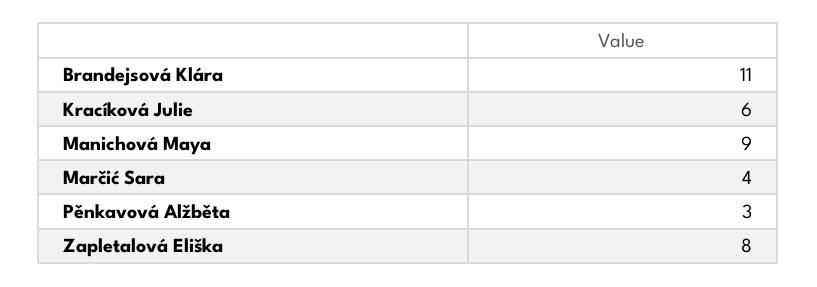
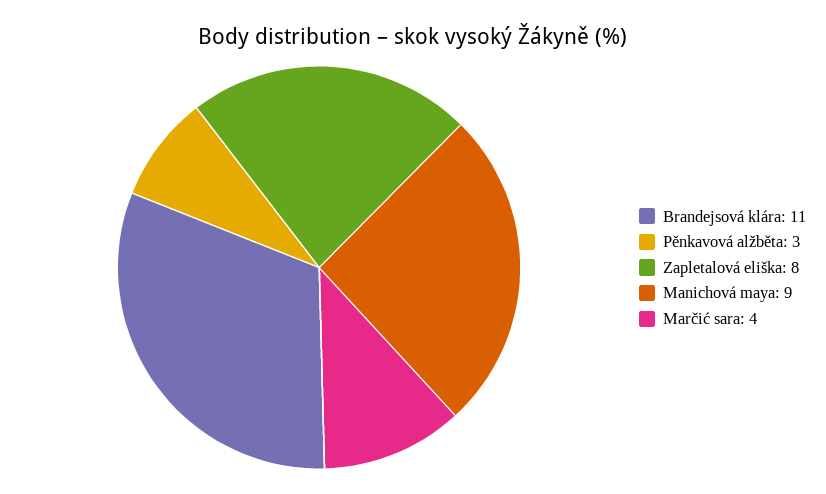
Kracíková Julie: 6 -> none

